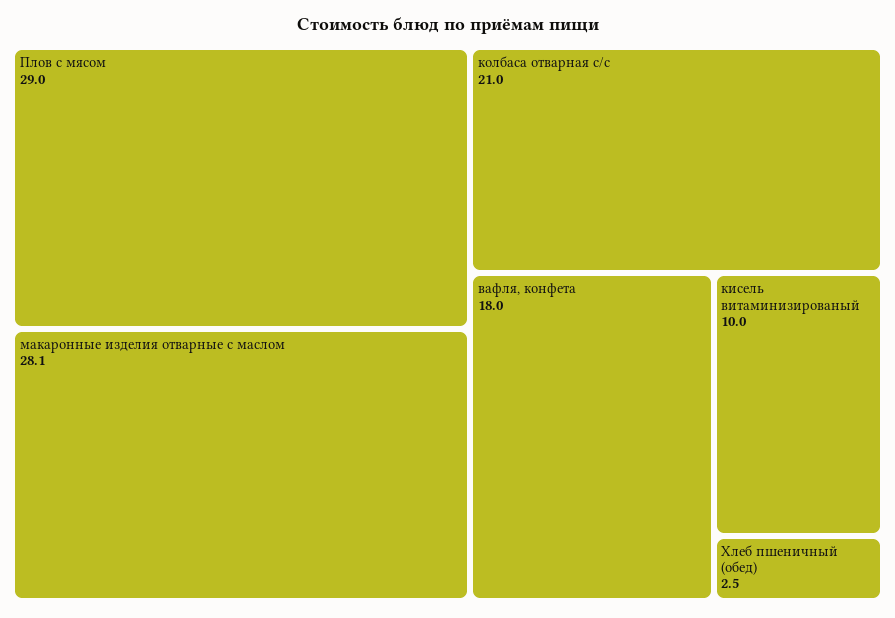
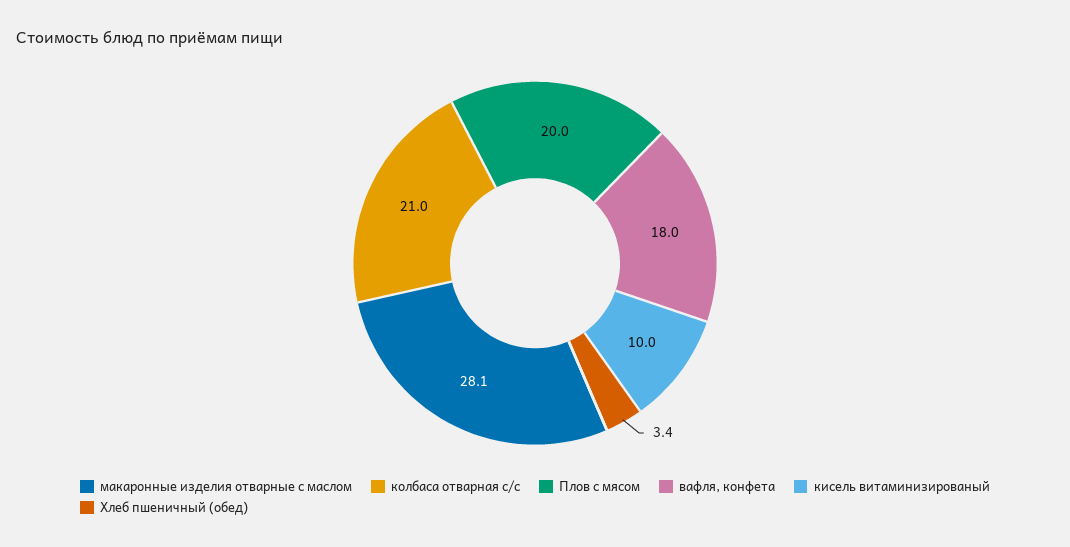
Плов с мясом: 29 -> 20
Хлеб пшеничный (обед): 2.5 -> 3.4

